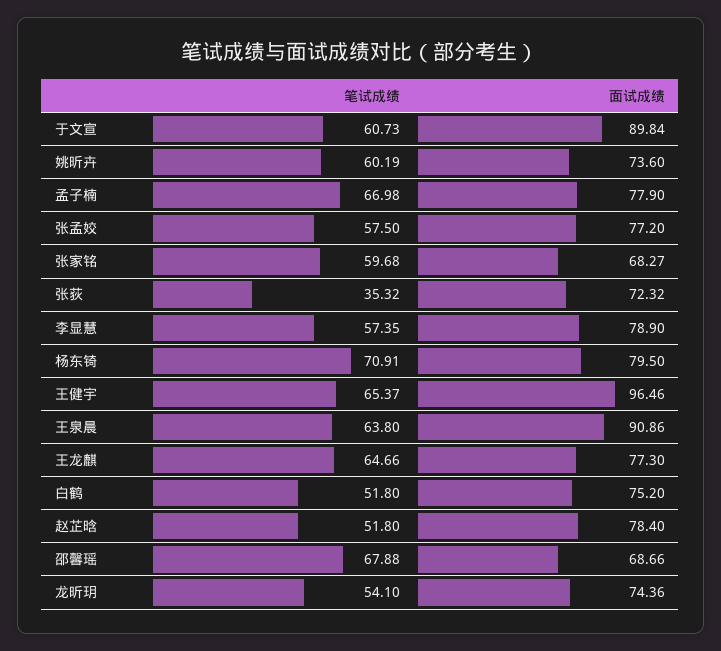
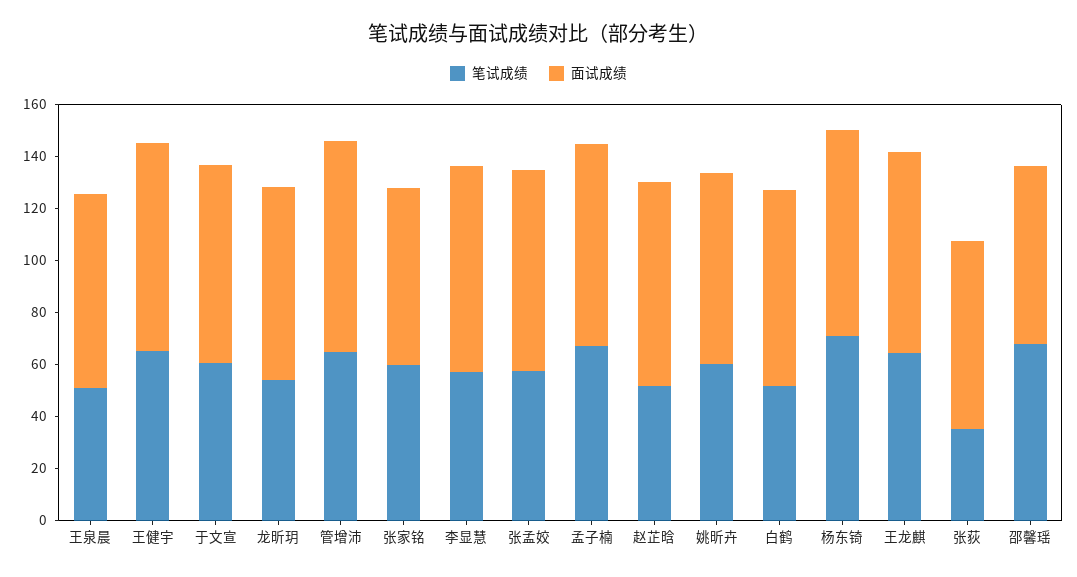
面试成绩, 于文宣: 89.84 -> 75
面试成绩, 王健宇: 96.46 -> 80
笔试成绩, 王泉晨: 63.8 -> 50
面试成绩, 王泉晨: 90.86 -> 75
笔试成绩, 管增沛: none -> 65
面试成绩, 管增沛: none -> 80

